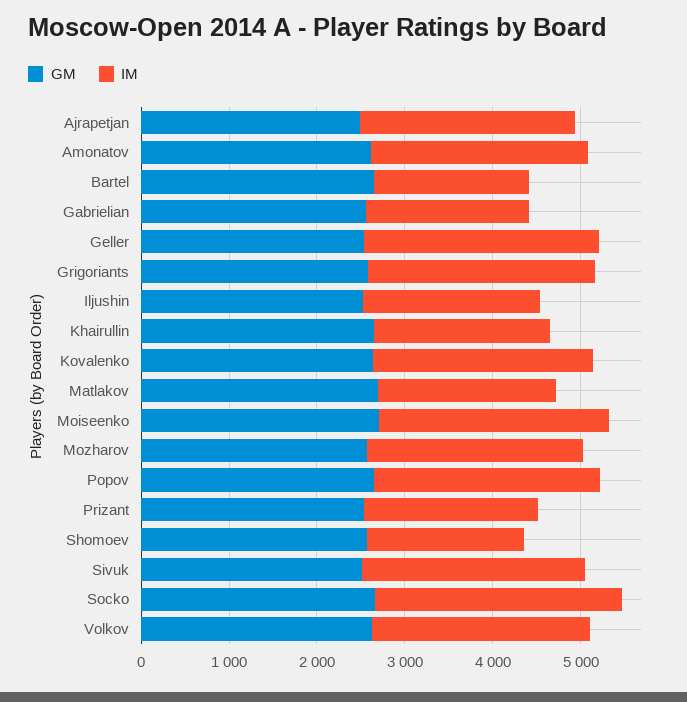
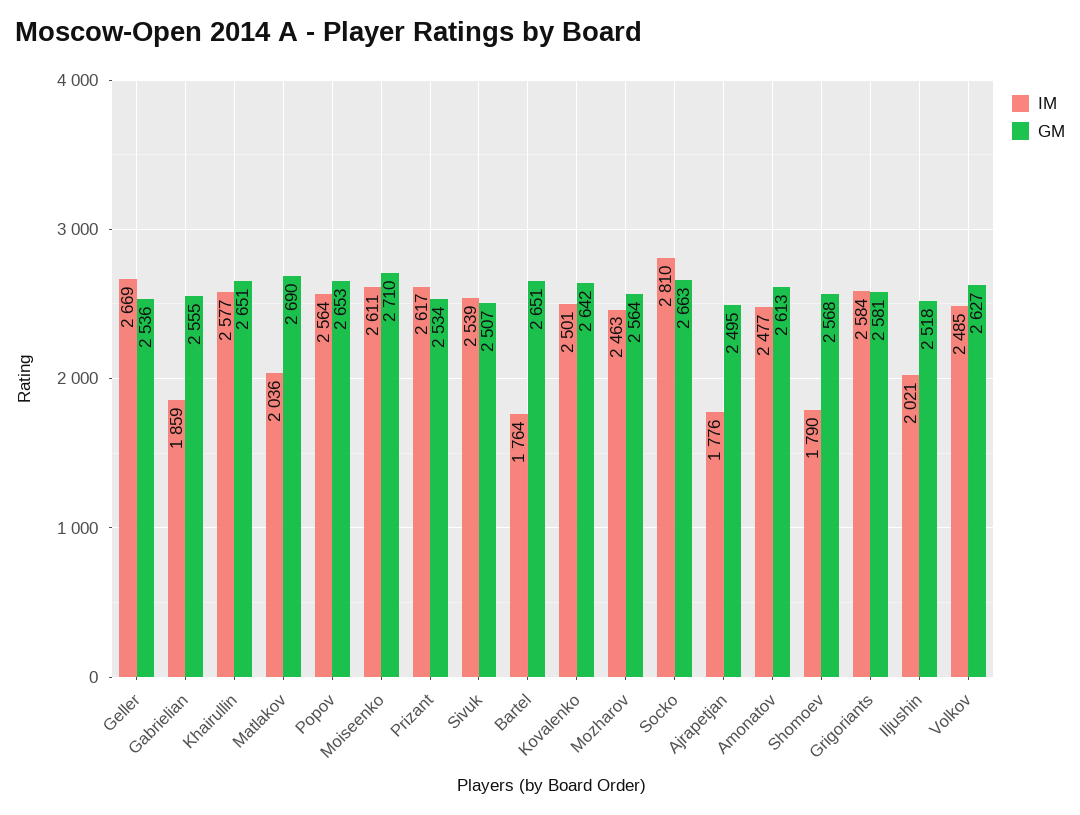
IM, Ajrapetjan: 2400 -> 1776
IM, Khairullin: 2000 -> 2577
IM, Prizant: 2000 -> 2617

